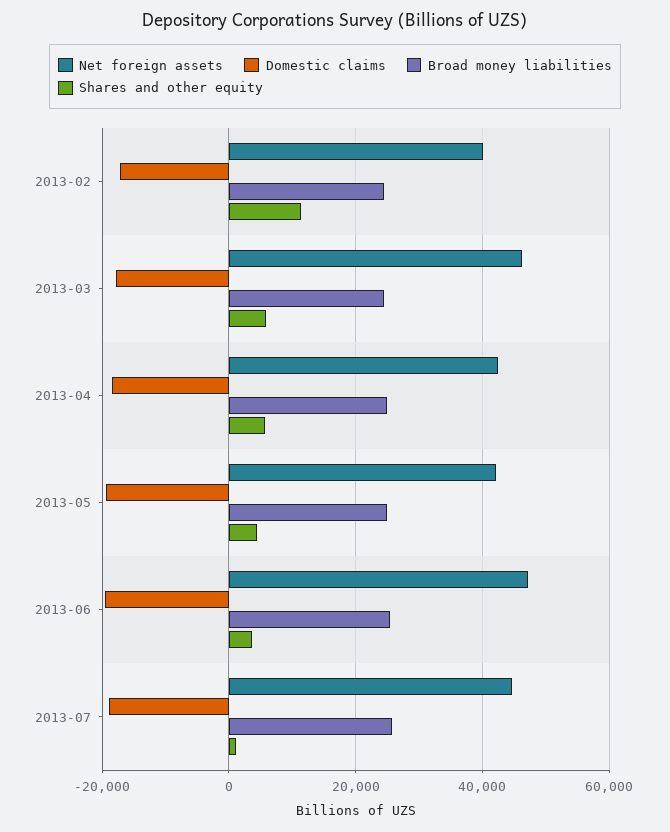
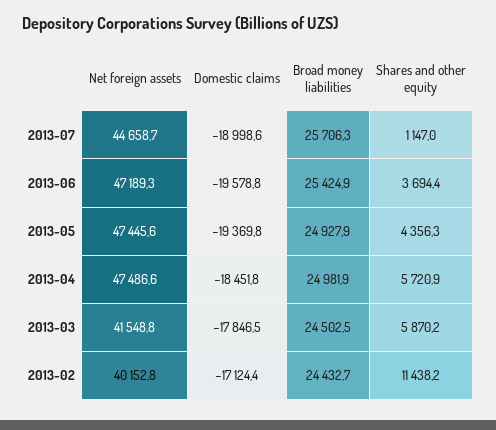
Net foreign assets, 2013-03: 46000 -> 41548.8
Net foreign assets, 2013-04: 42000 -> 47486.6
Net foreign assets, 2013-05: 42000 -> 47445.6

